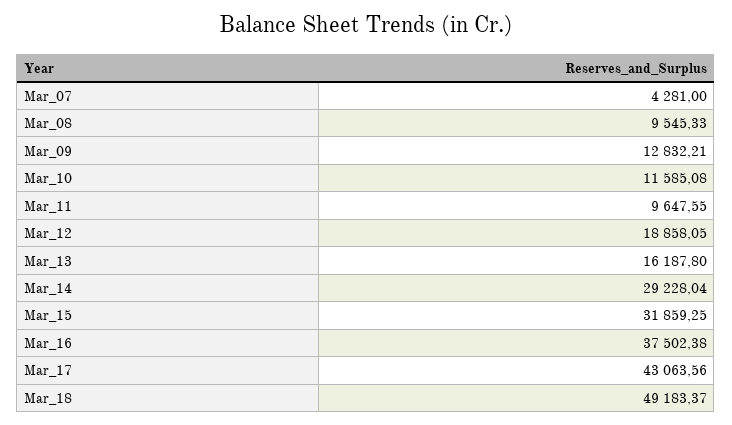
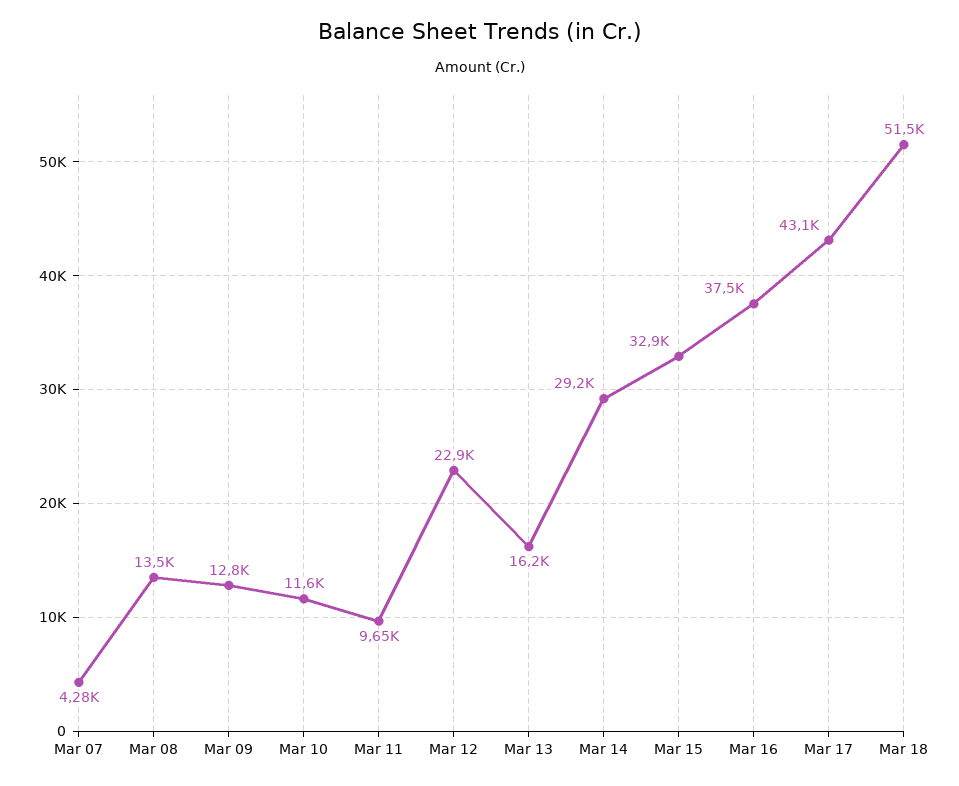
Mar_08: 9545.33 -> 13500
Mar_12: 18858.05 -> 22900
Mar_15: 31859.25 -> 32900
Mar_18: 49183.37 -> 51500

